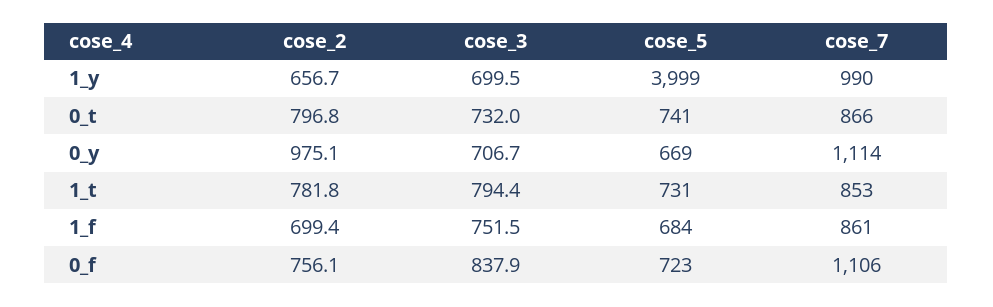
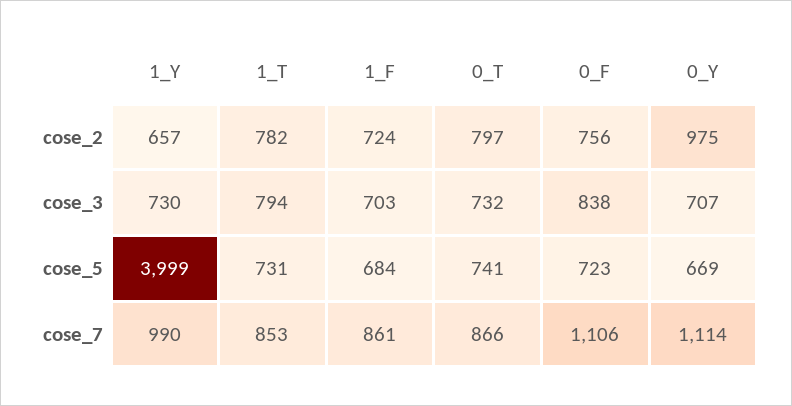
cose_3, 1_y: 699.5 -> 730
cose_2, 1_f: 699.4 -> 724
cose_3, 1_f: 751.5 -> 703

